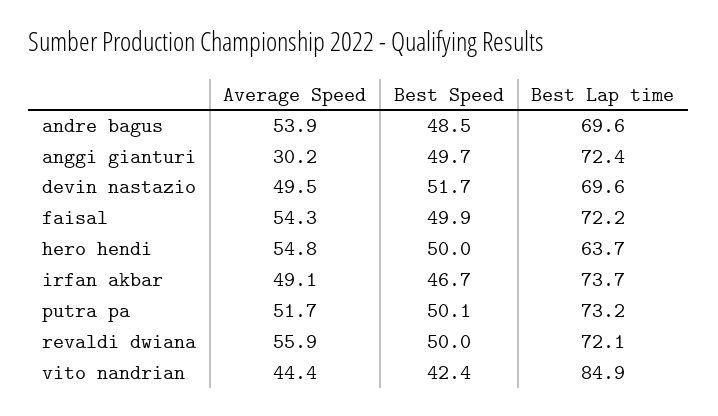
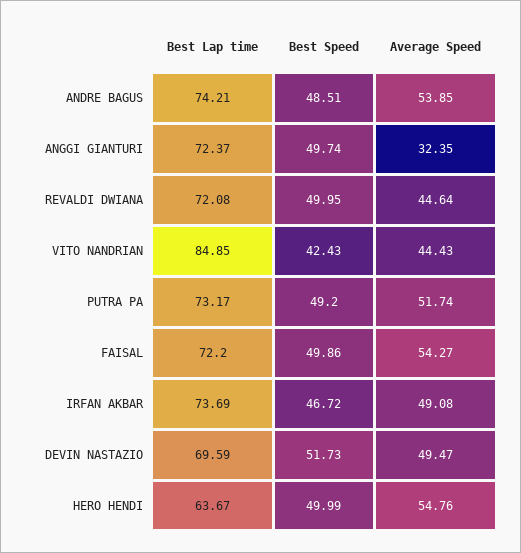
Best Lap time, andre bagus: 69.6 -> 74.21
Average Speed, anggi gianturi: 30.2 -> 32.35
Best Speed, putra pa: 50.1 -> 49.2
Average Speed, revaldi dwiana: 55.9 -> 44.64

